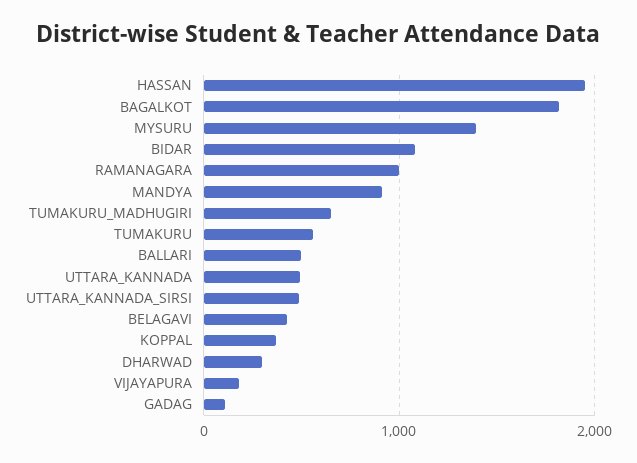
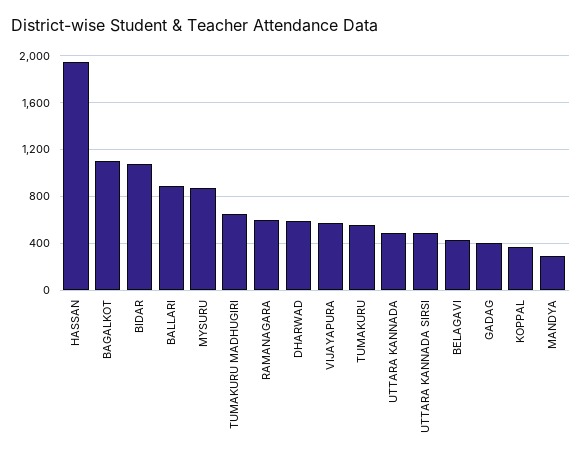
BAGALKOT: 1800 -> 1100
MYSURU: 1400 -> 900
RAMANAGARA: 1000 -> 600
MANDYA: 900 -> 300
BALLARI: 500 -> 900
DHARWAD: 300 -> 600
VIJAYAPURA: 200 -> 600
GADAG: 100 -> 400

